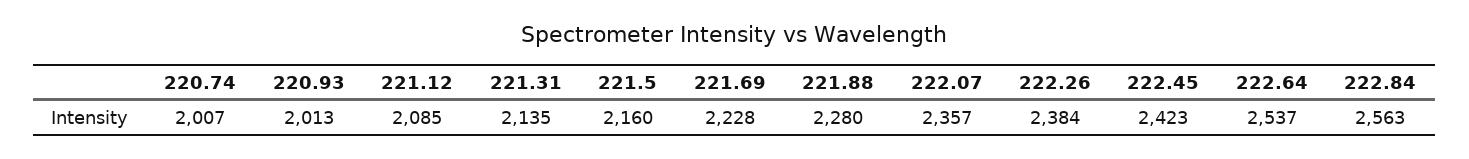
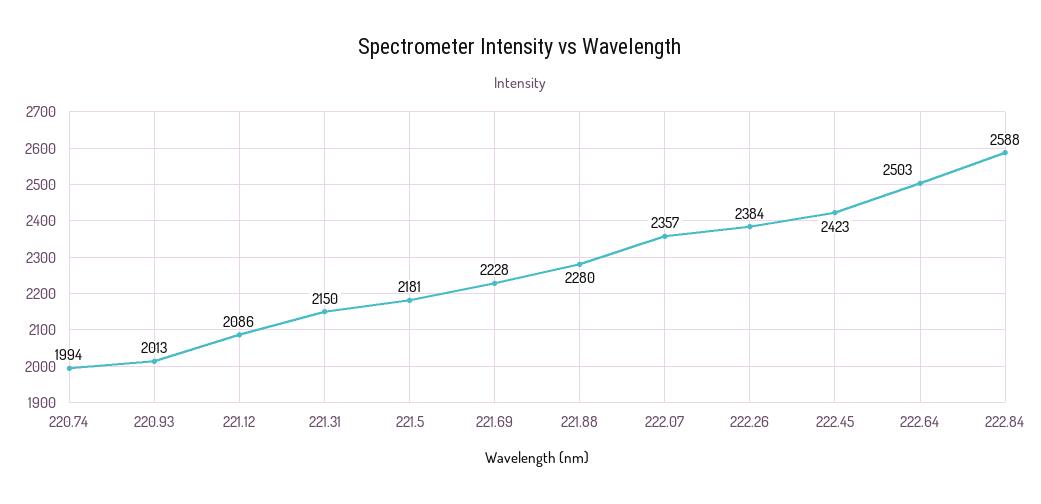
220.74: 2007 -> 1994
221.12: 2085 -> 2086
221.31: 2135 -> 2150
221.5: 2160 -> 2181
222.64: 2537 -> 2503
222.84: 2563 -> 2588

